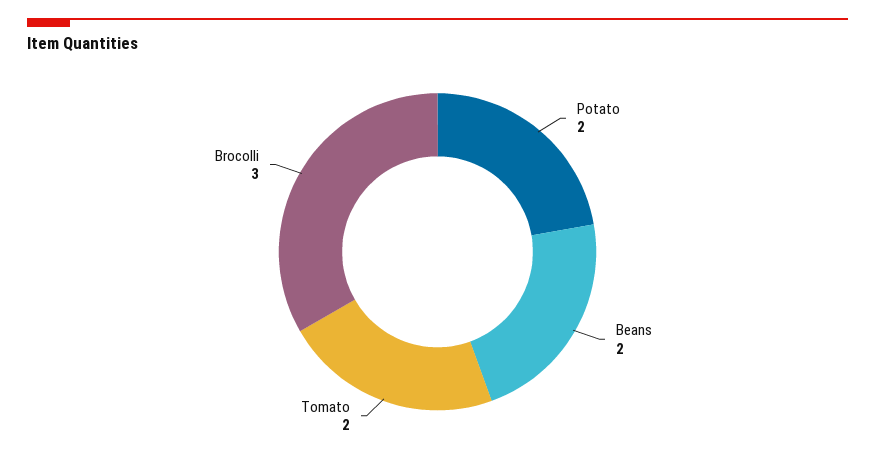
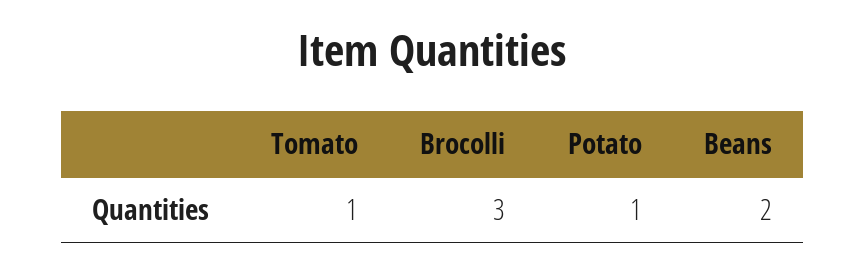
Potato: 2 -> 1
Tomato: 2 -> 1

